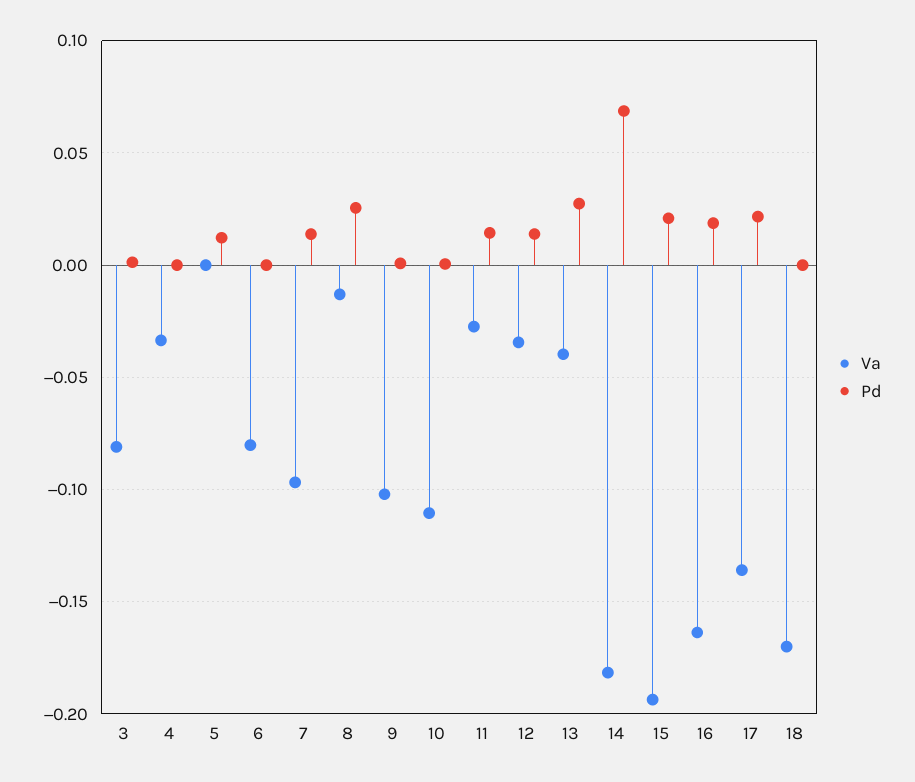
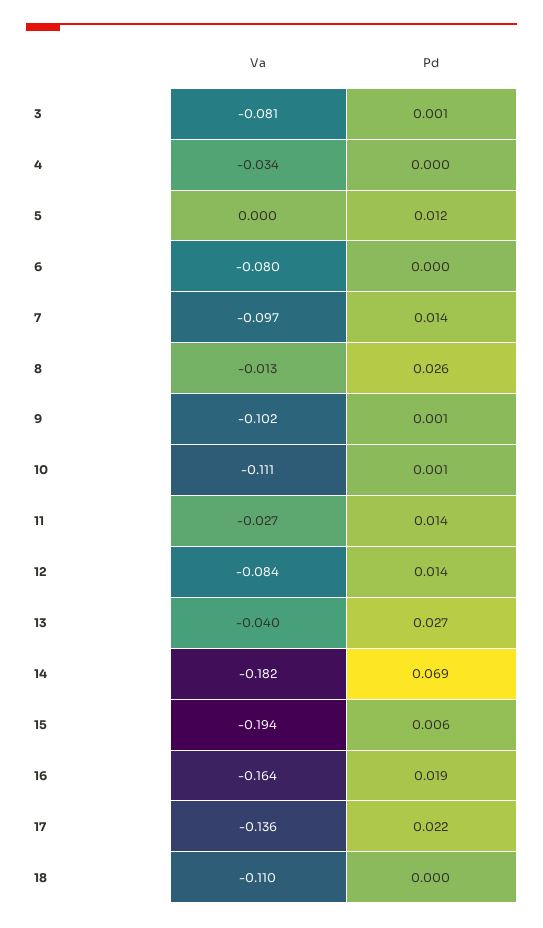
Va, 12: -0.035 -> -0.084
Pd, 15: 0.02 -> 0.006
Va, 18: -0.17 -> -0.11

